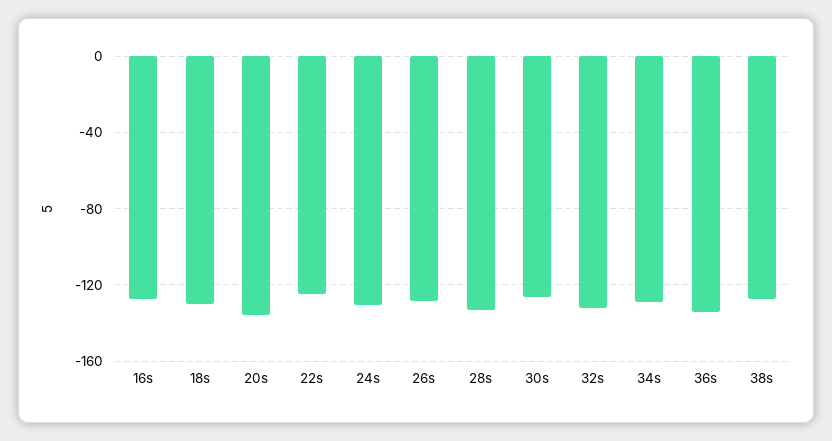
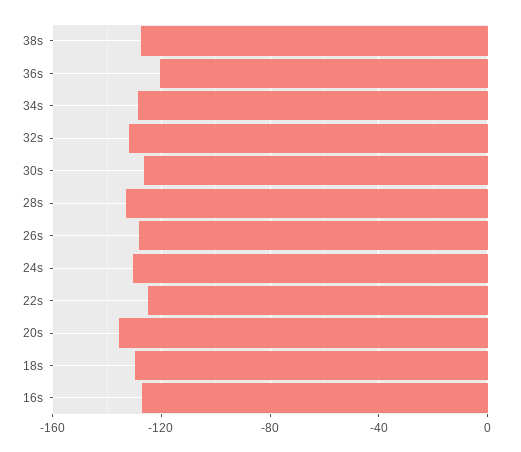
36s: -135 -> -120

